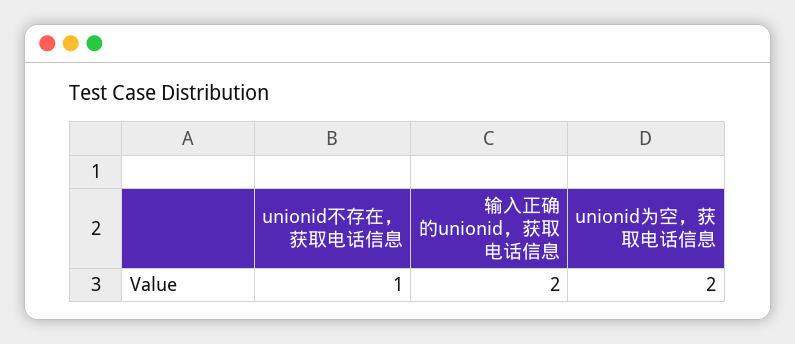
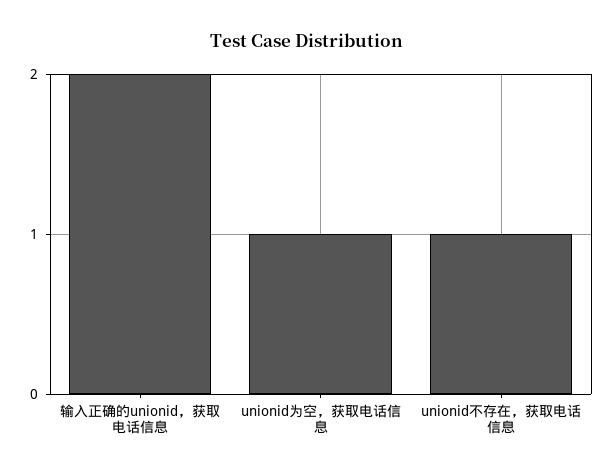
unionid为空，获取电话信息: 2 -> 1

